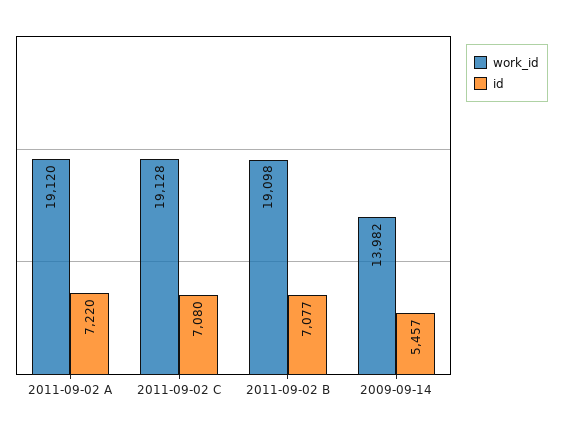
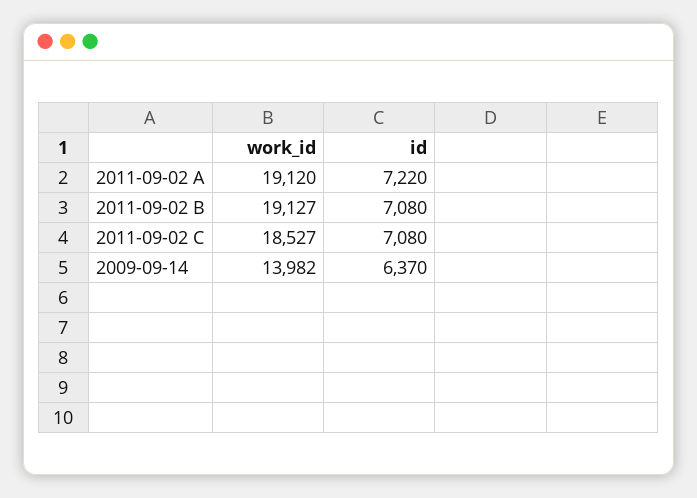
work_id, 2011-09-02 C: 19128 -> 18527
work_id, 2011-09-02 B: 19098 -> 19127
id, 2011-09-02 B: 7077 -> 7080
id, 2009-09-14: 5457 -> 6370

